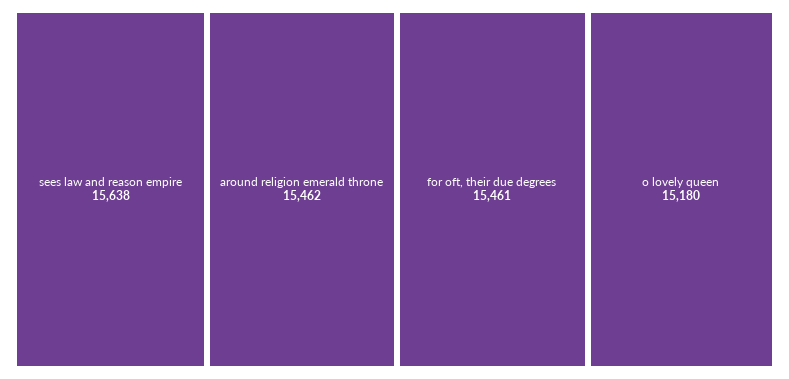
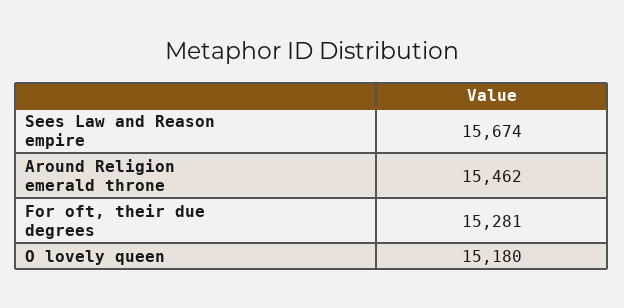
sees law and reason empire: 15638 -> 15674
for oft, their due degrees: 15461 -> 15281

